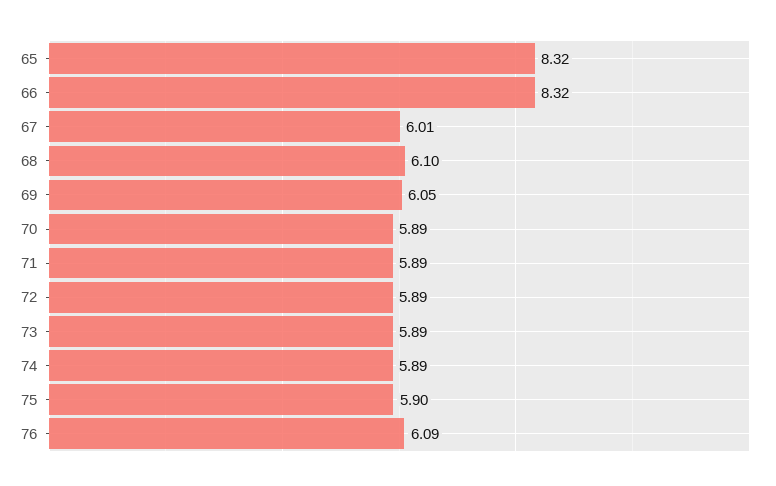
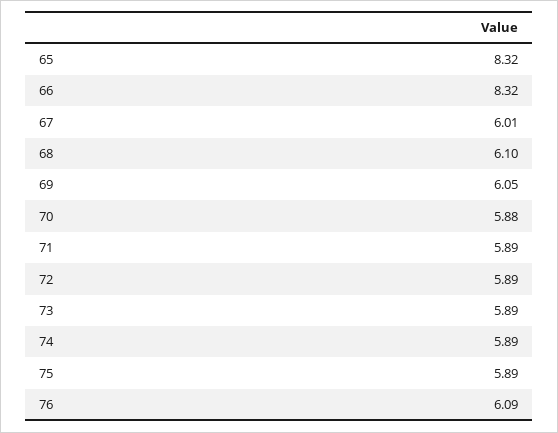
70: 5.89 -> 5.88
75: 5.9 -> 5.89

